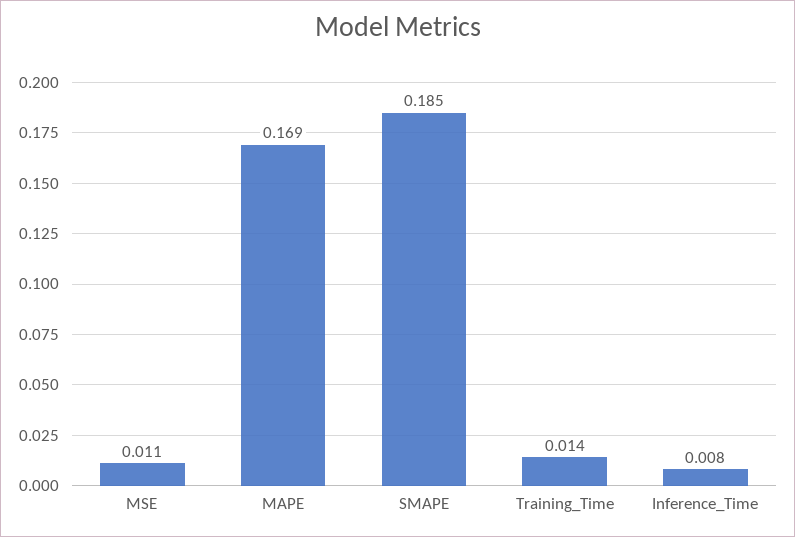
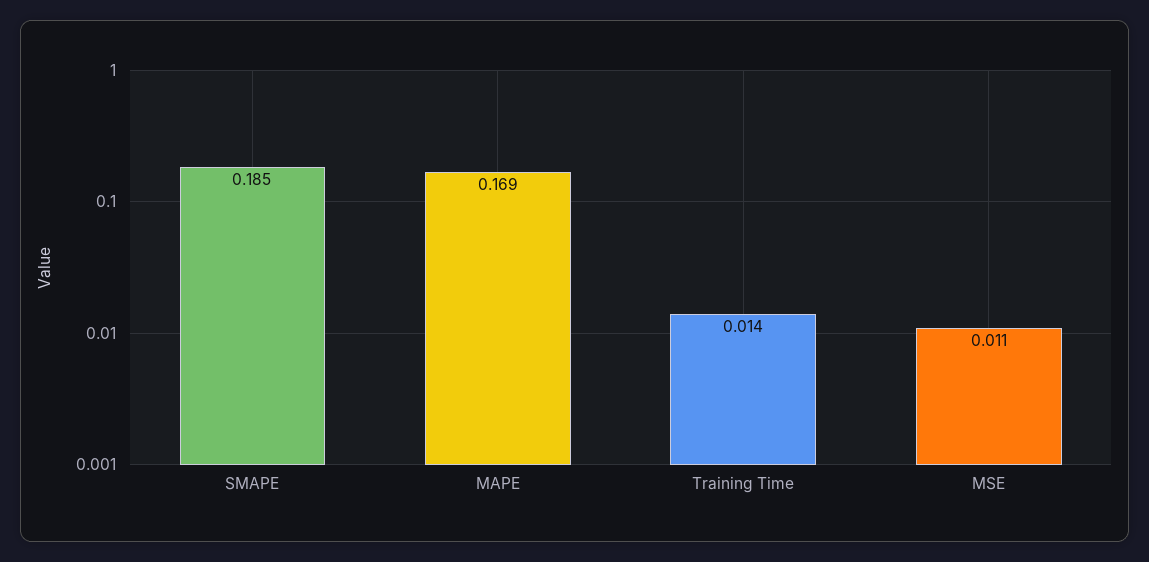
Inference_Time: 0.008 -> none

